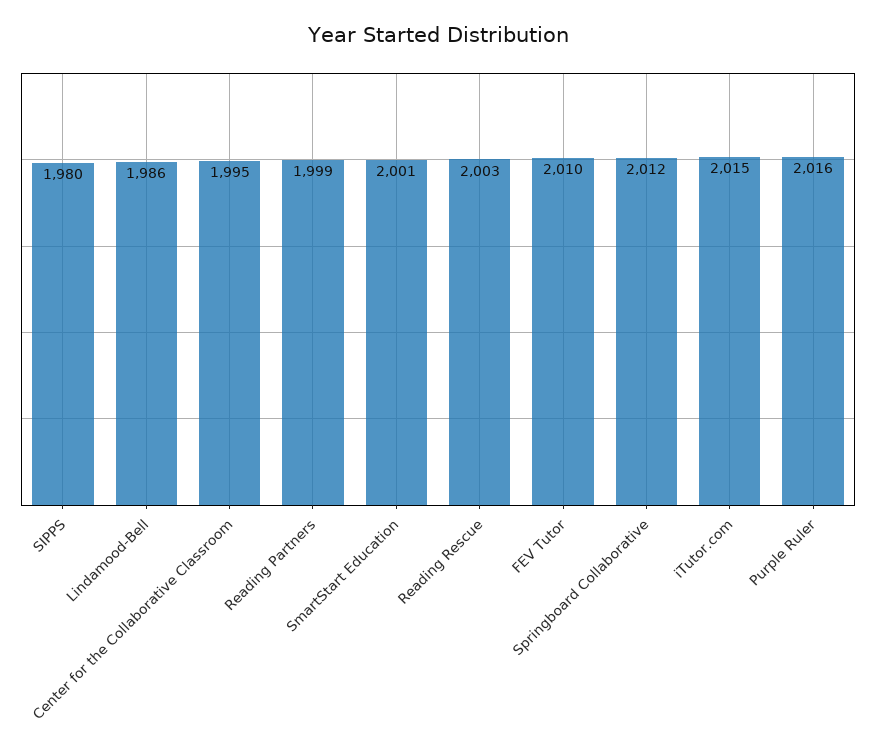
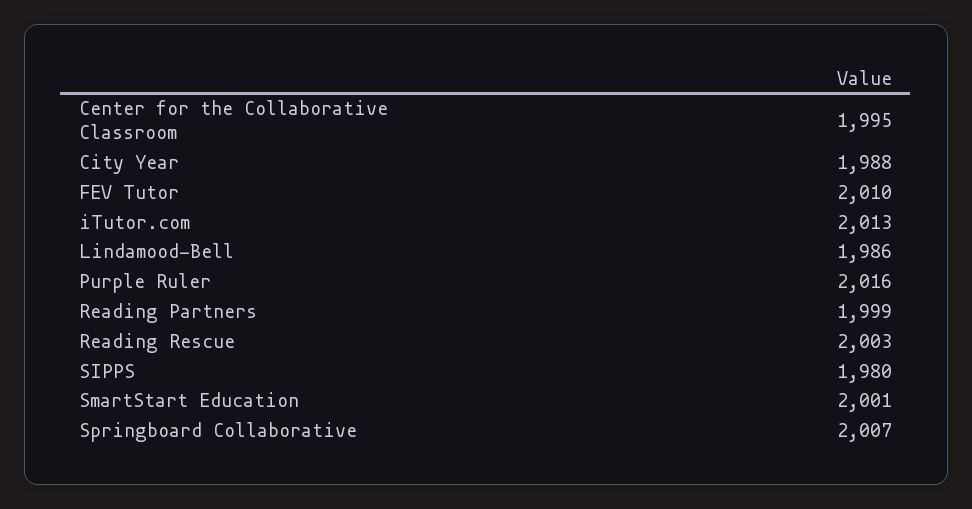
Springboard Collaborative: 2012 -> 2007
iTutor.com: 2015 -> 2013
City Year: none -> 1988

